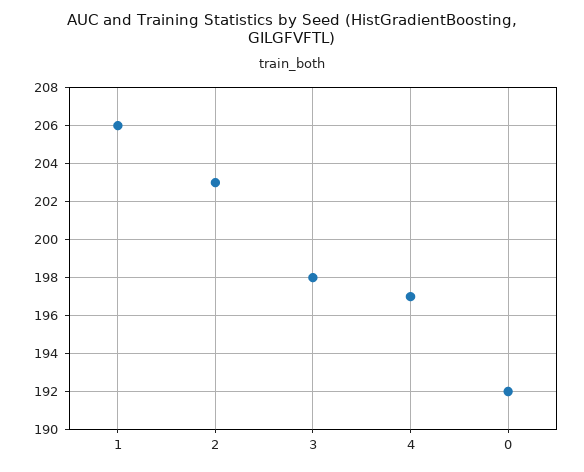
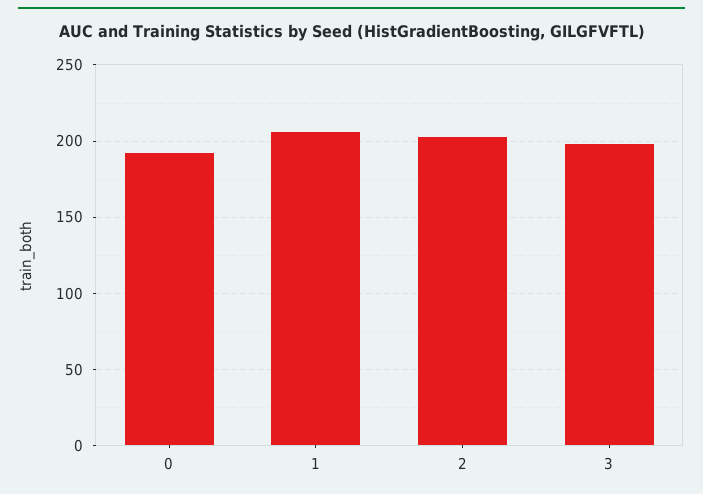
4: 197 -> none

